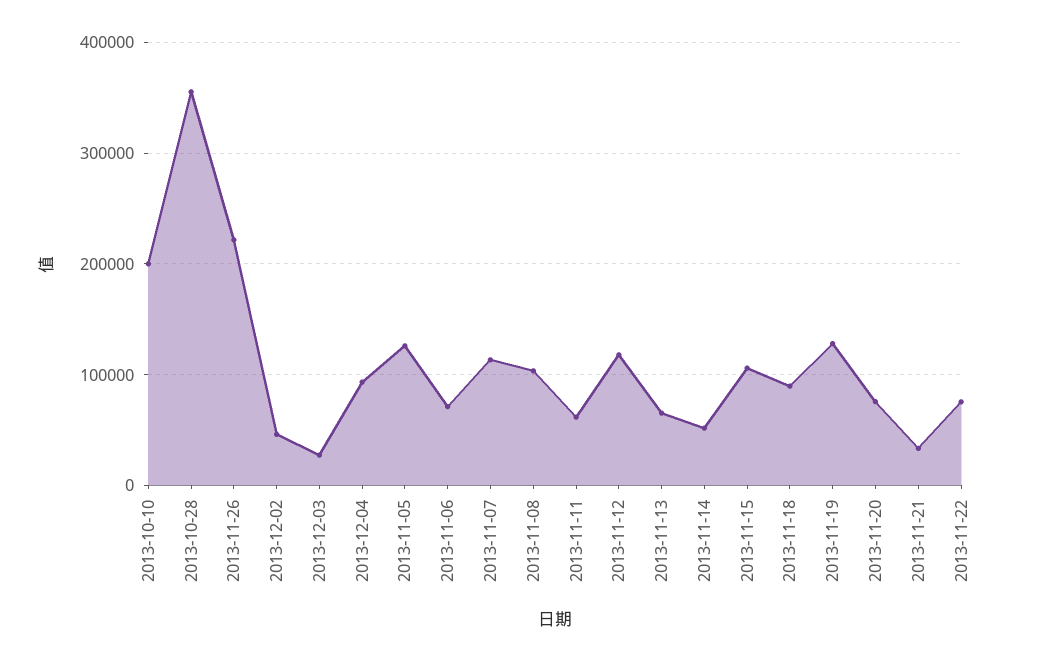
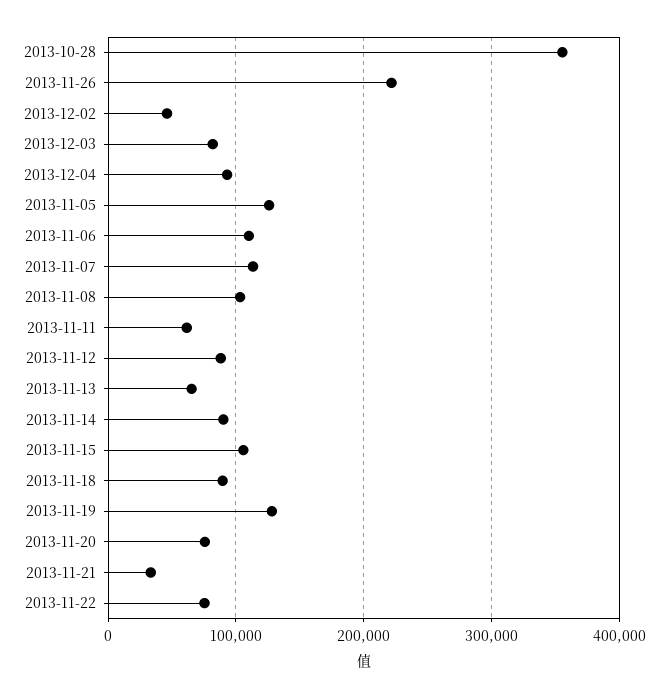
2013-10-10: 200000 -> none
2013-12-03: 30000 -> 80000
2013-11-06: 70000 -> 110000
2013-11-12: 120000 -> 90000
2013-11-14: 50000 -> 90000

